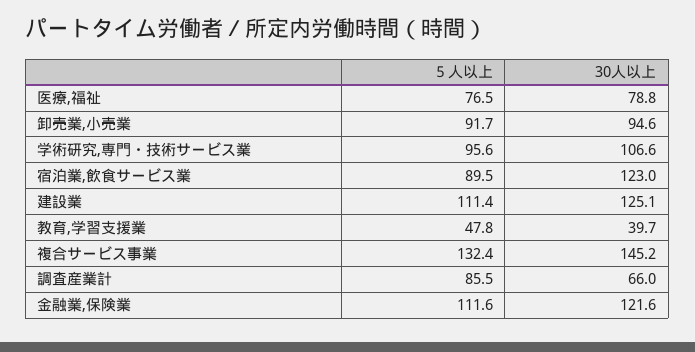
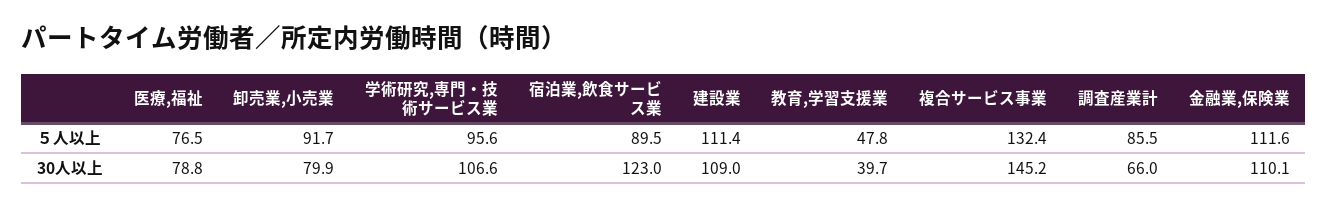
30人以上, 卸売業,小売業: 94.6 -> 79.9
30人以上, 建設業: 125.1 -> 109
30人以上, 金融業,保険業: 121.6 -> 110.1

